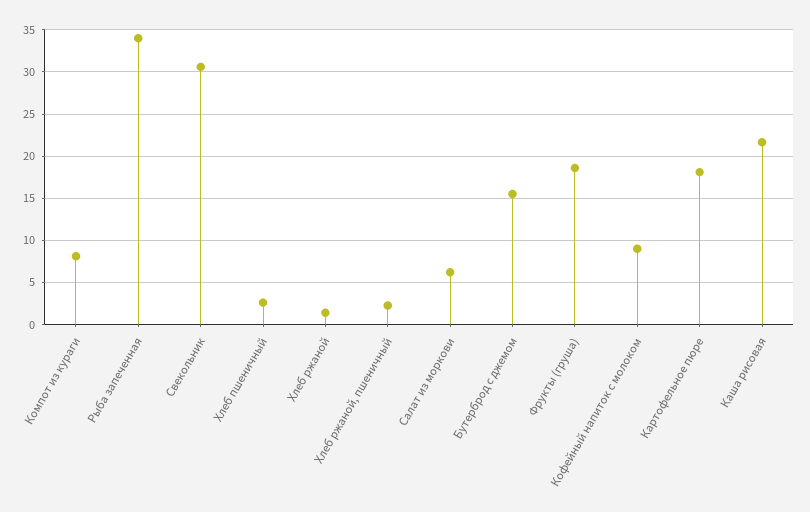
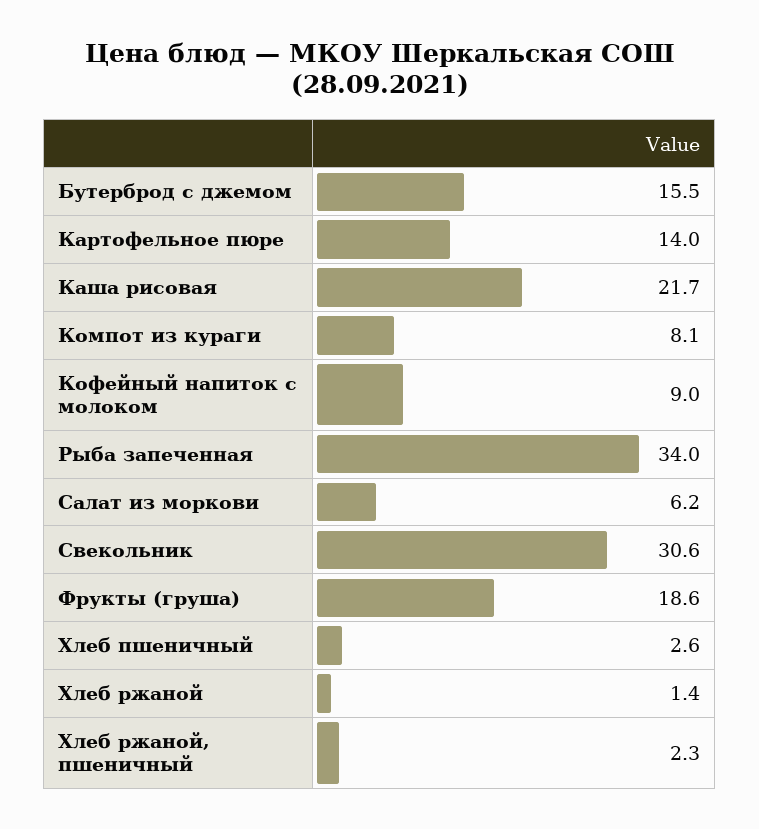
Картофельное пюре: 18 -> 14

